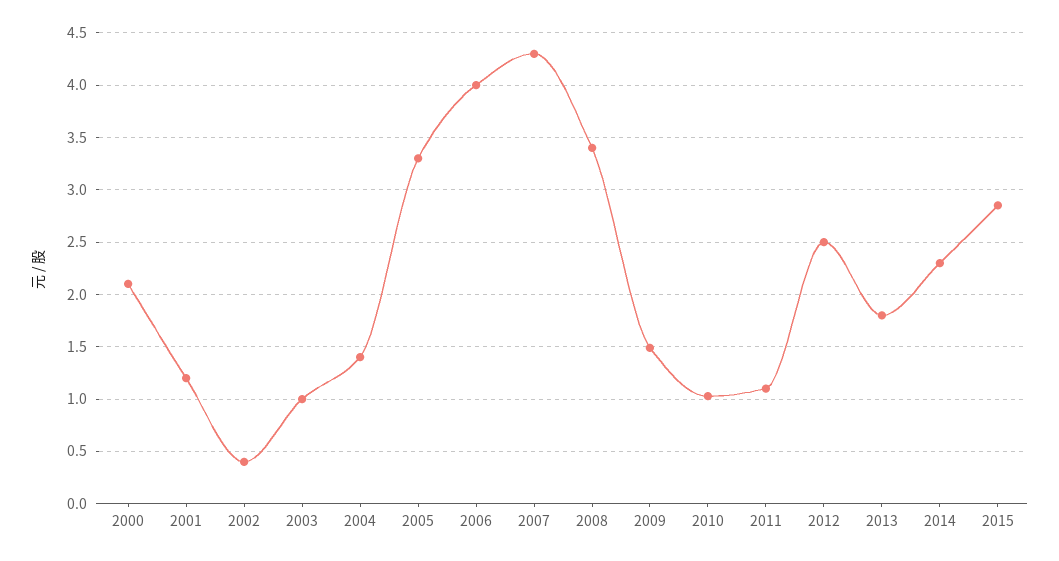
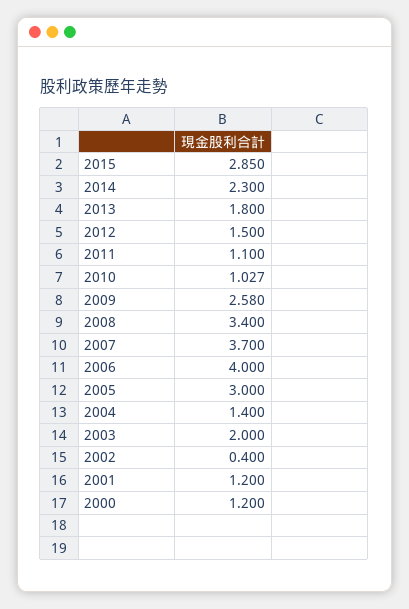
2000: 2.1 -> 1.2
2003: 1 -> 2
2005: 3.3 -> 3
2007: 4.3 -> 3.7
2009: 1.5 -> 2.58
2012: 2.5 -> 1.5

